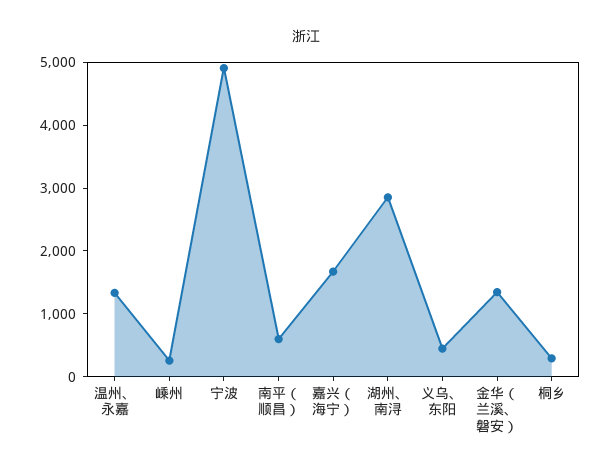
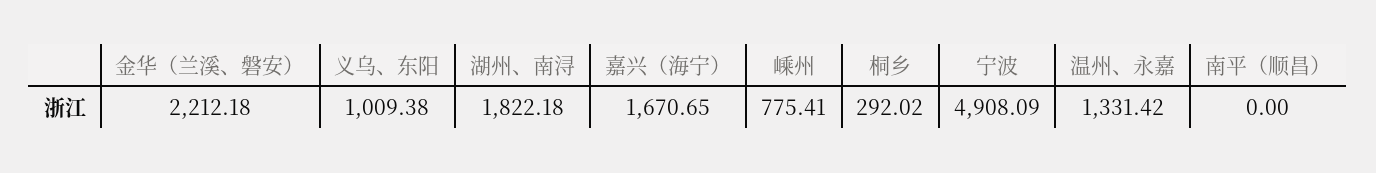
嵊州: 200 -> 775.41
南平（顺昌）: 600 -> 0
湖州、南浔: 2800 -> 1822.18
义乌、东阳: 400 -> 1009.38
金华（兰溪、磐安）: 1400 -> 2212.18

